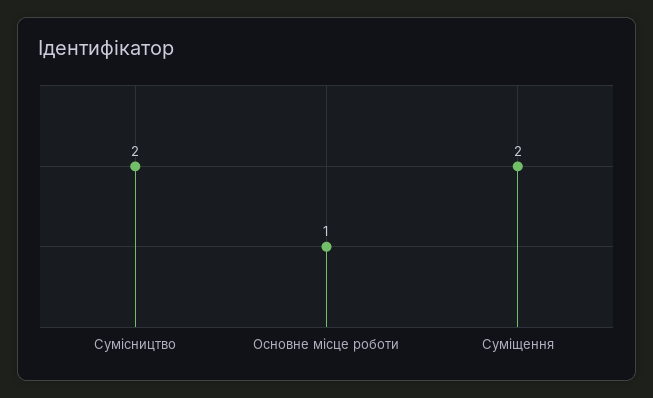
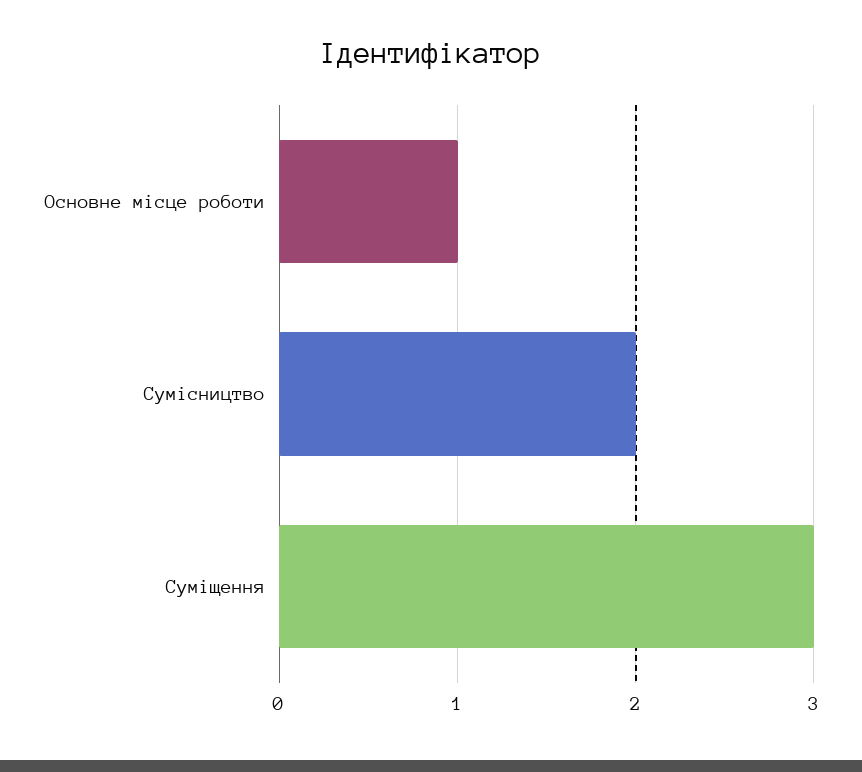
Суміщення: 2 -> 3

